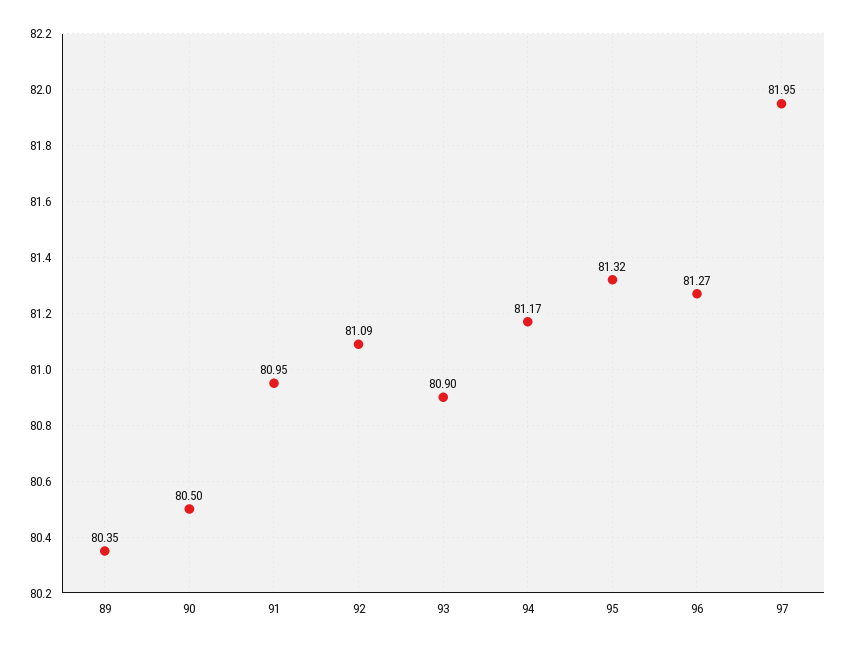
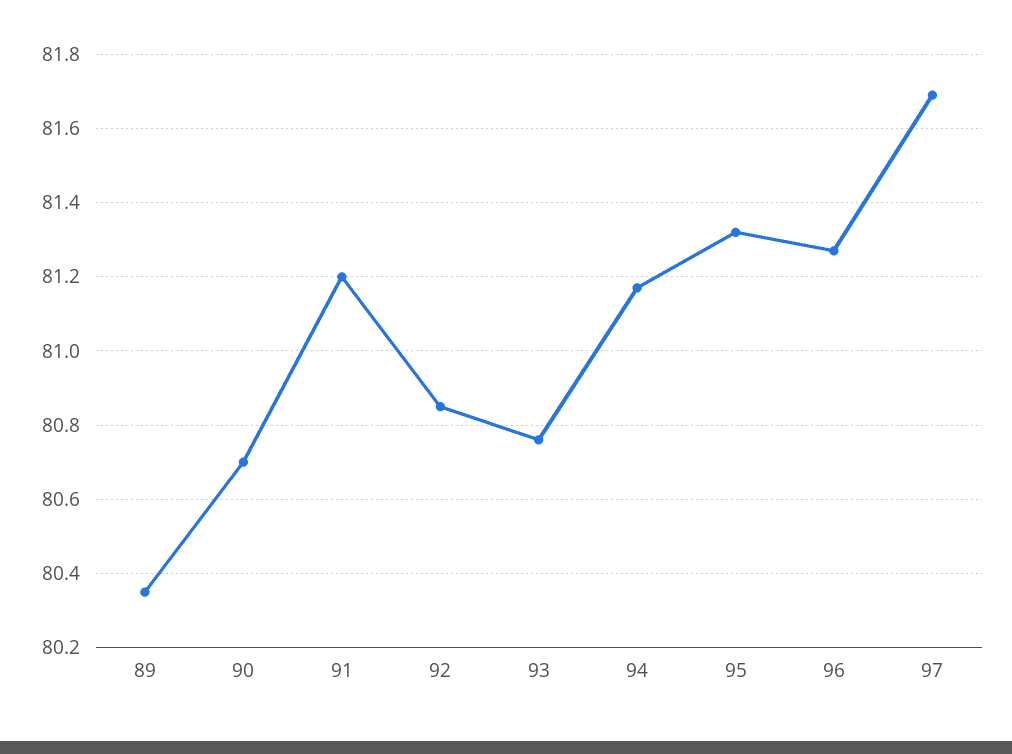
90: 80.5 -> 80.7
91: 80.95 -> 81.2
92: 81.09 -> 80.85
93: 80.9 -> 80.75
97: 81.95 -> 81.7

